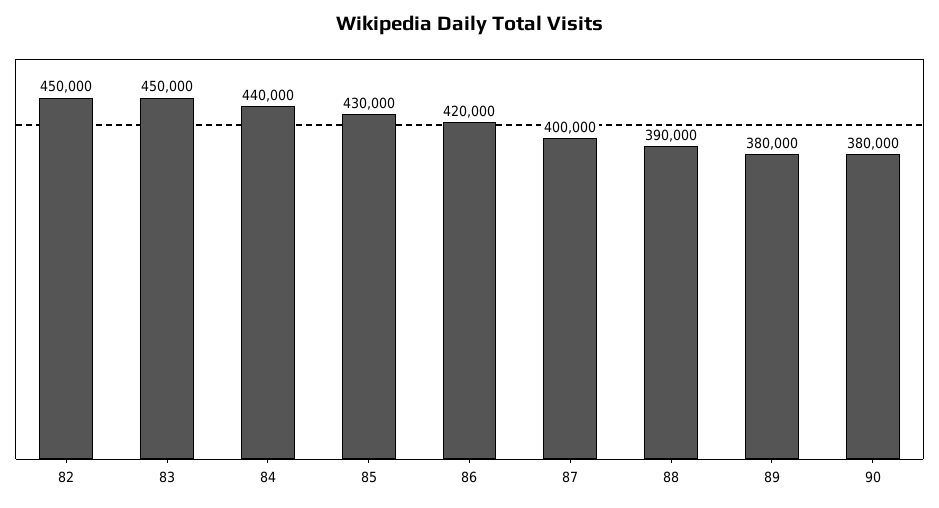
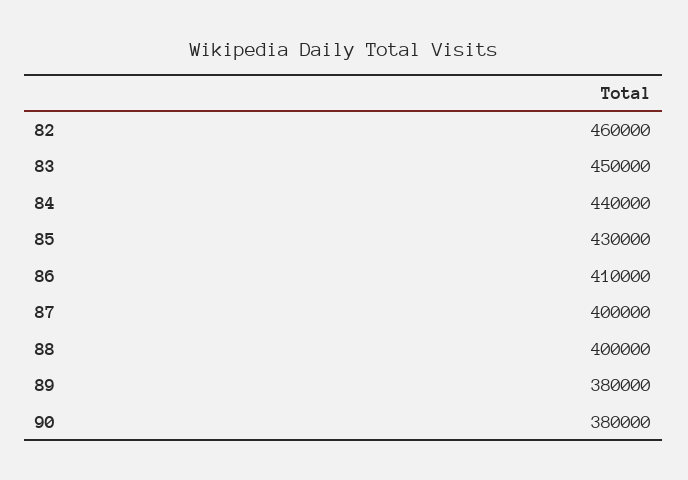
82: 450000 -> 460000
86: 420000 -> 410000
88: 390000 -> 400000

